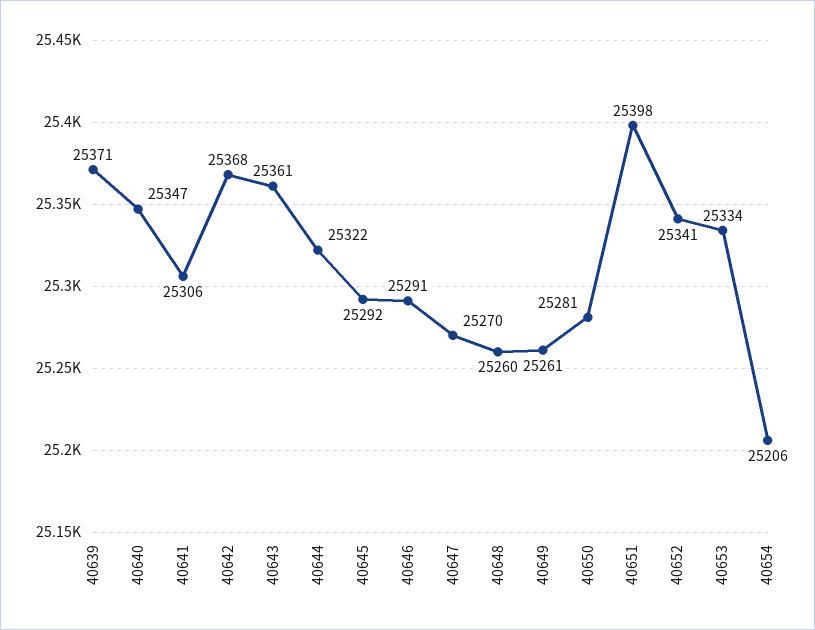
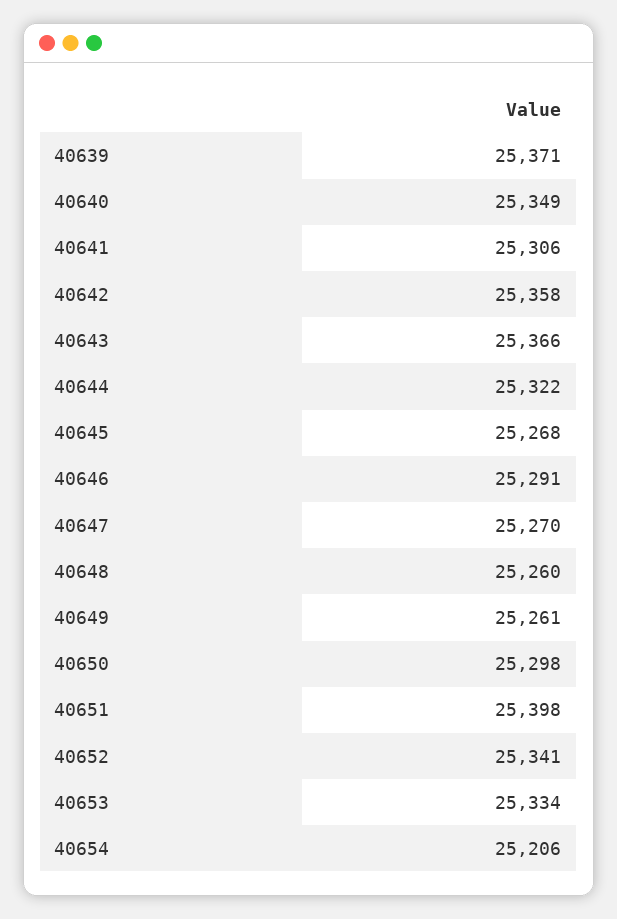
40640: 25347 -> 25349
40642: 25368 -> 25358
40643: 25361 -> 25366
40645: 25292 -> 25268
40650: 25281 -> 25298

